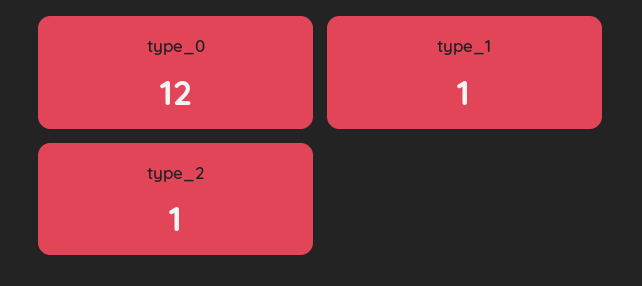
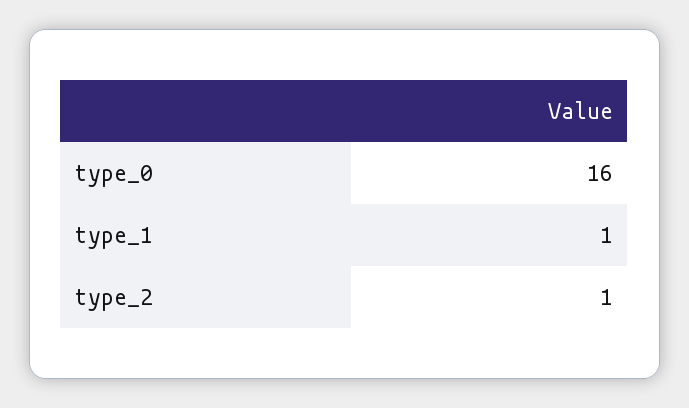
type_0: 12 -> 16

